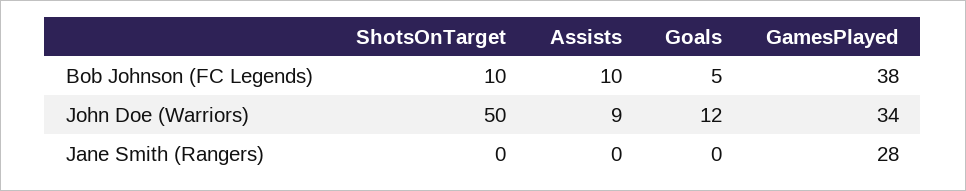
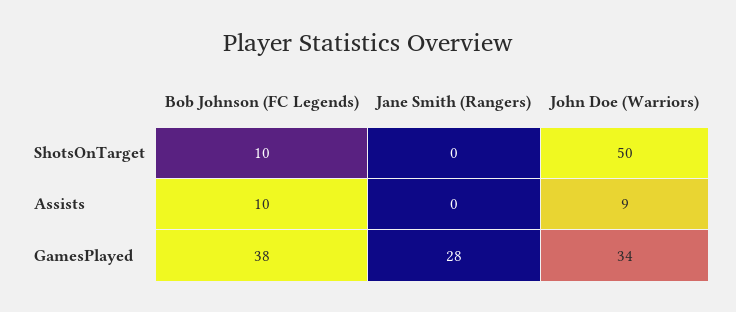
Goals, Bob Johnson (FC Legends): 5 -> none
Goals, John Doe (Warriors): 12 -> none
Goals, Jane Smith (Rangers): 0 -> none

